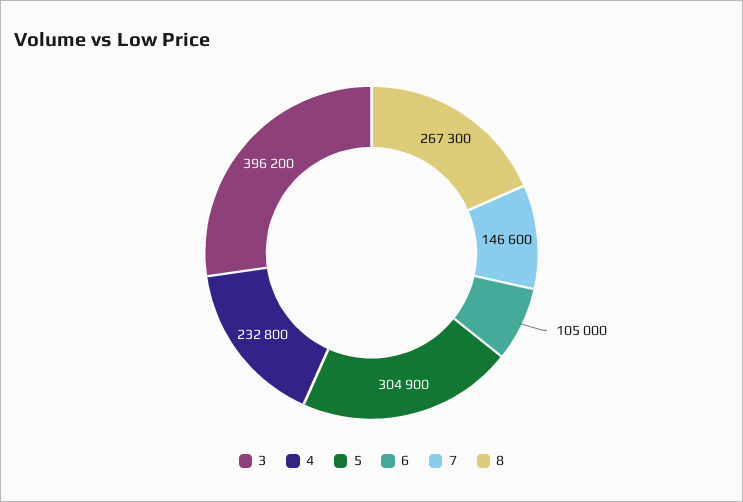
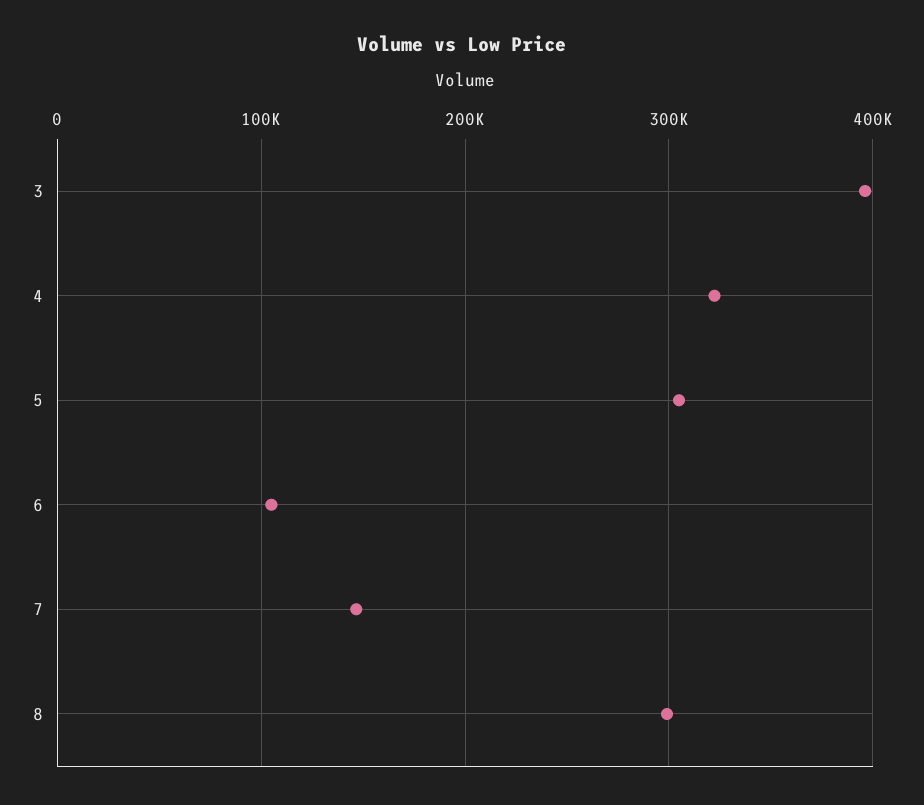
4: 232800 -> 320000
8: 267300 -> 300000

